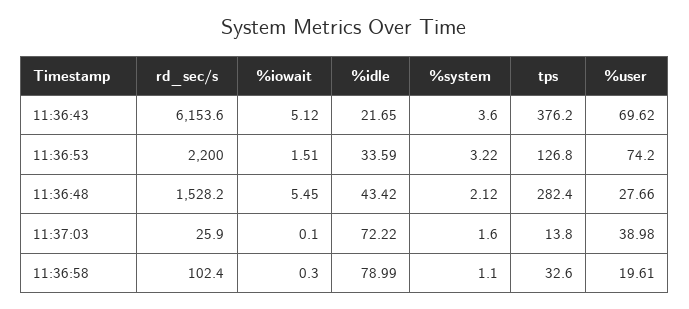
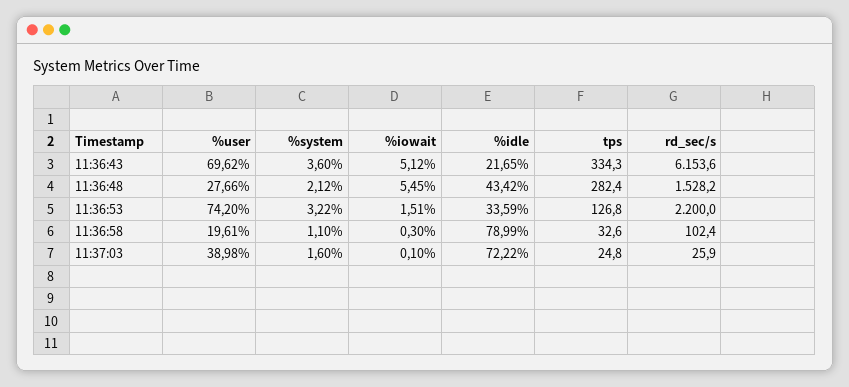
tps, 11:36:43: 376.2 -> 334.3
tps, 11:37:03: 13.8 -> 24.8

